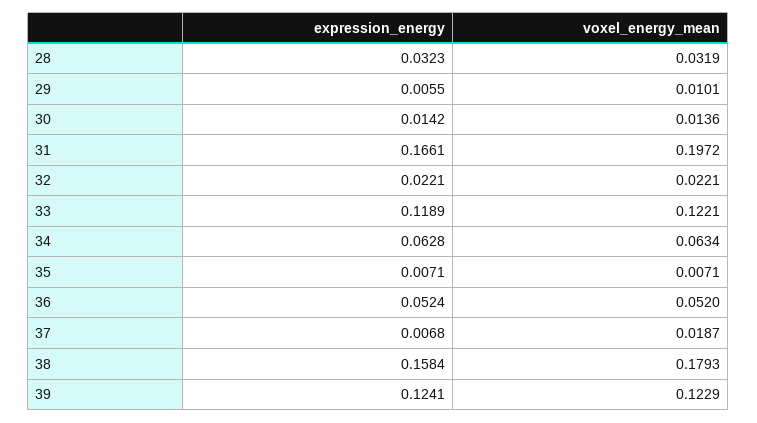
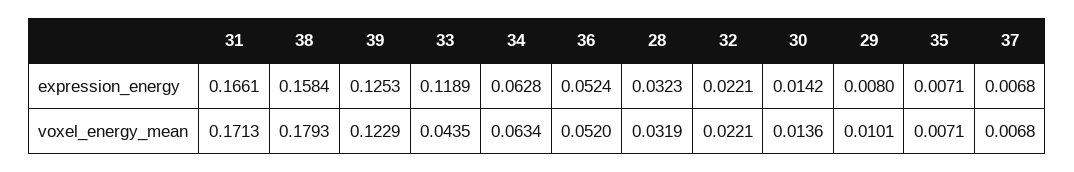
expression_energy, 29: 0.0055 -> 0.008
voxel_energy_mean, 31: 0.1972 -> 0.1713
voxel_energy_mean, 33: 0.1221 -> 0.0435
voxel_energy_mean, 37: 0.0187 -> 0.0068
expression_energy, 39: 0.1241 -> 0.1253

